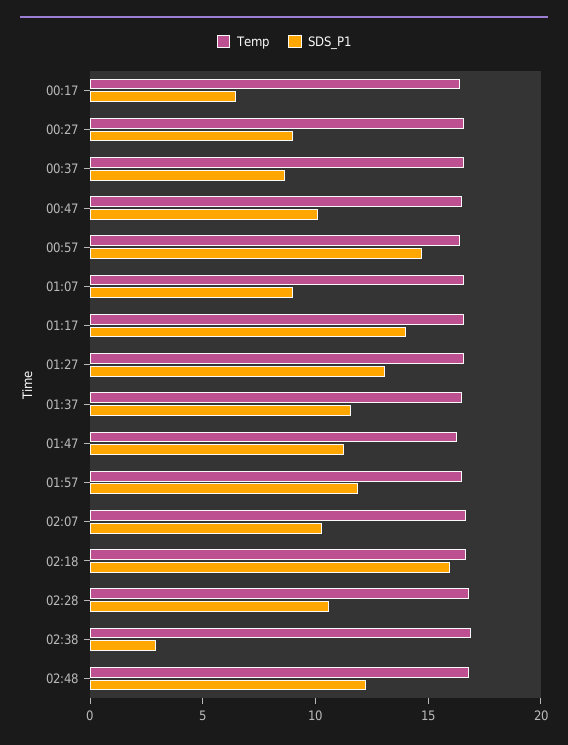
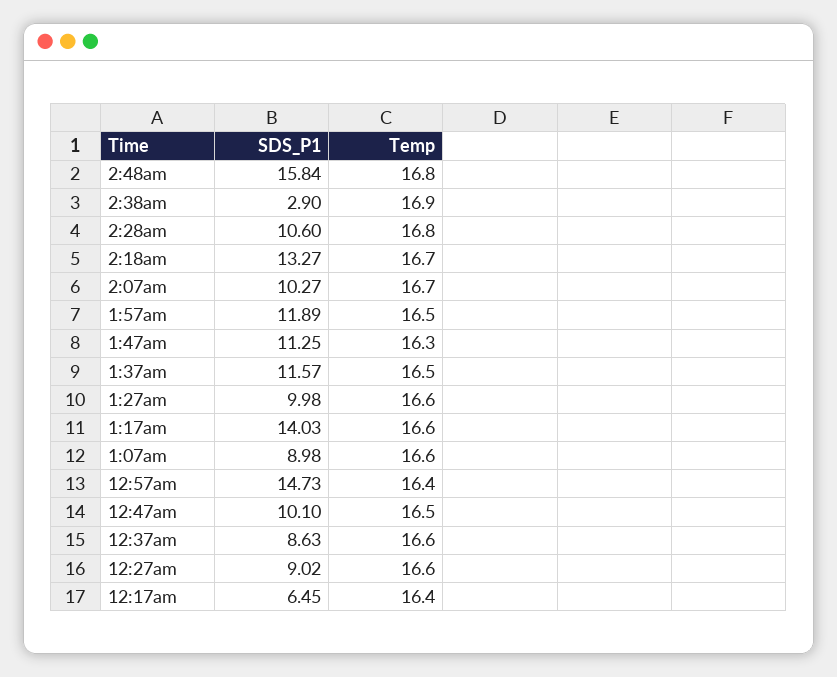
SDS_P1, 01:27: 13 -> 9.98
SDS_P1, 02:18: 16 -> 13.27
SDS_P1, 02:48: 12 -> 15.84

